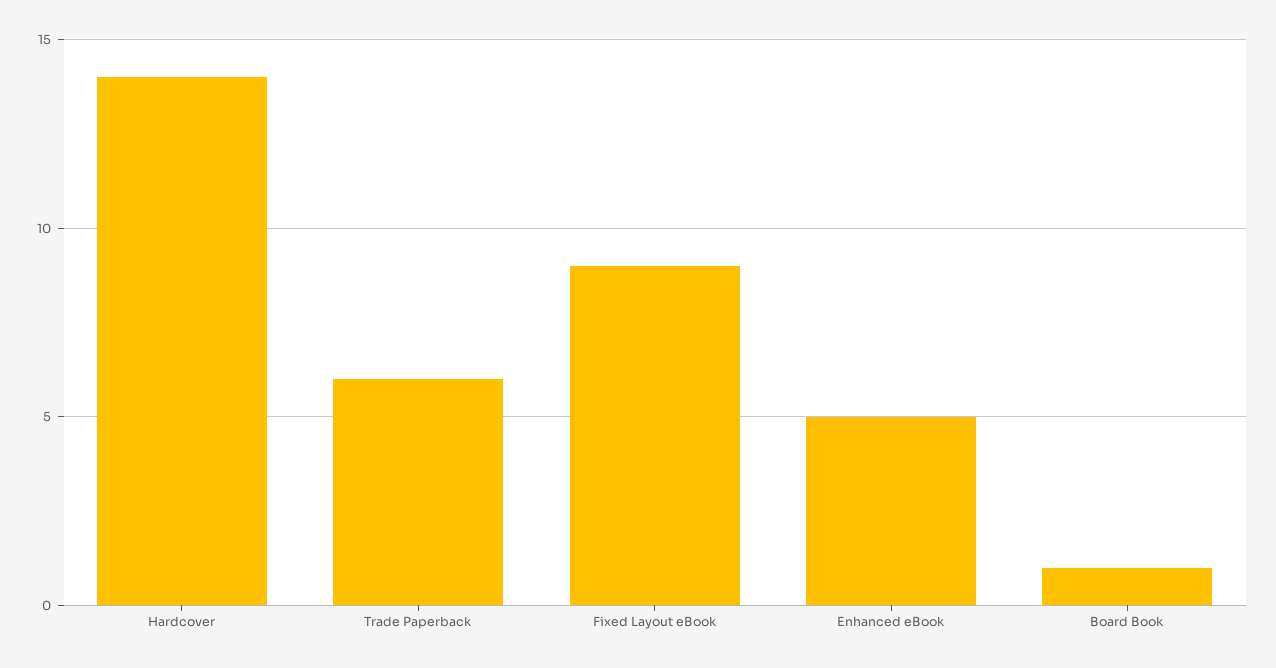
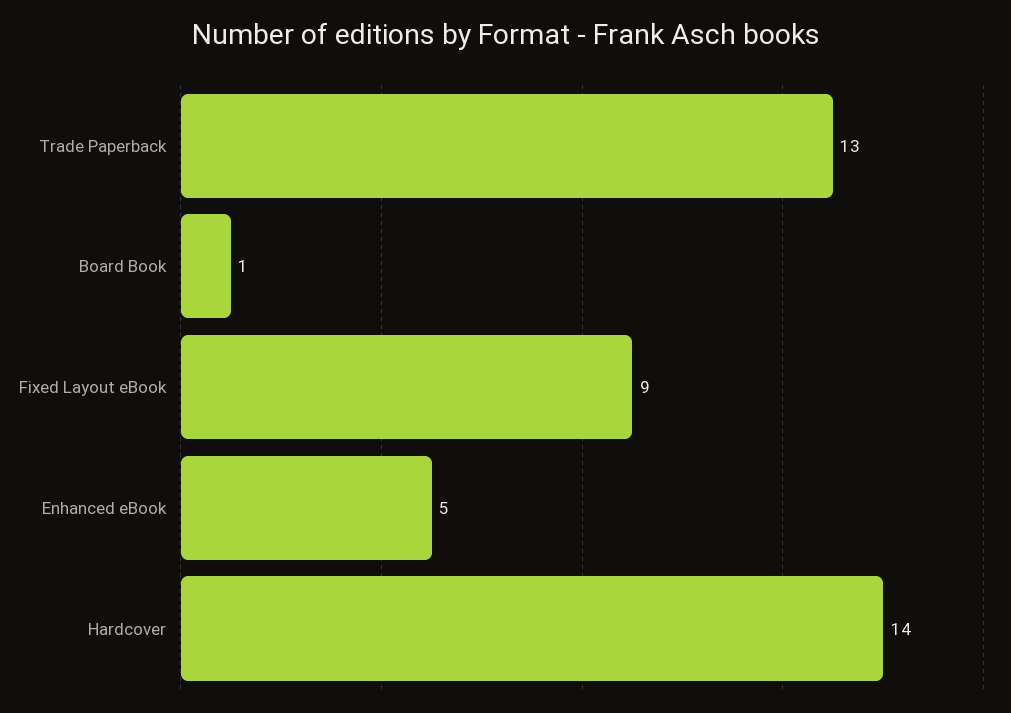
Trade Paperback: 6 -> 13

